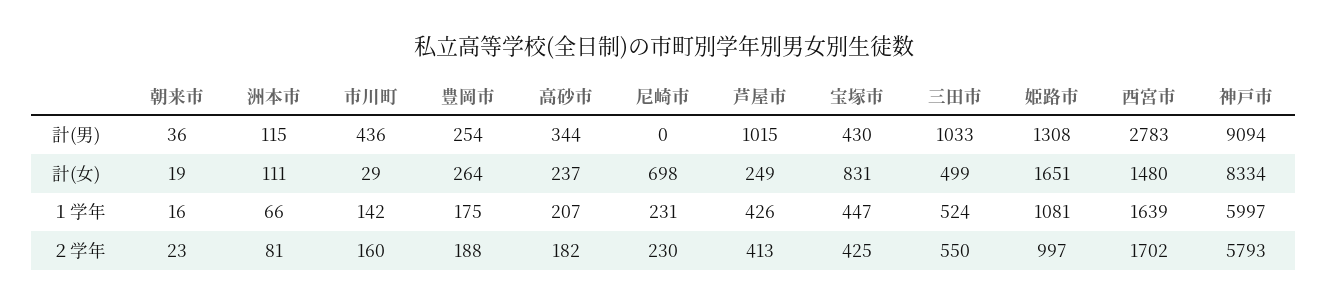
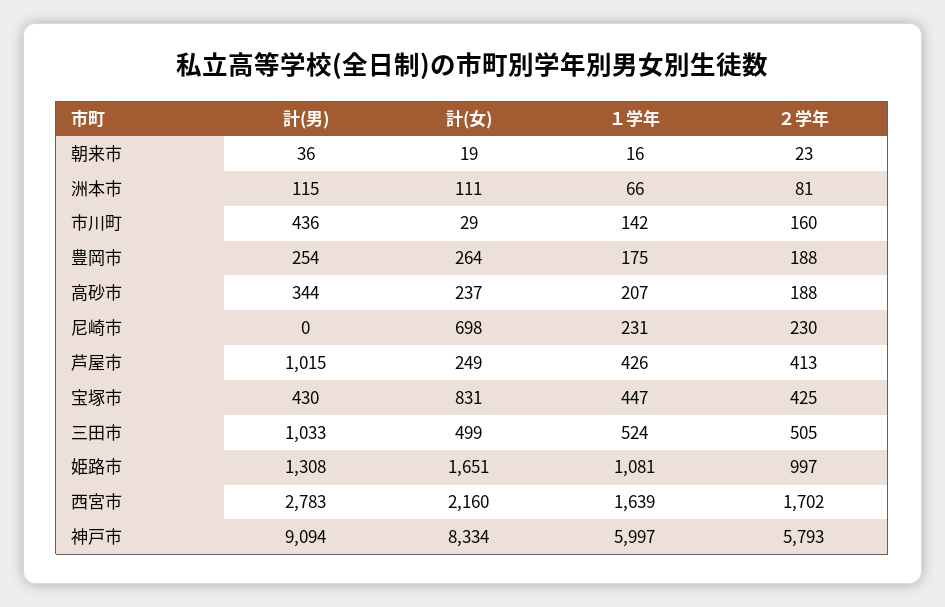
西宮市, 計(女): 1480 -> 2160
高砂市, ２学年: 182 -> 188
三田市, ２学年: 550 -> 505

